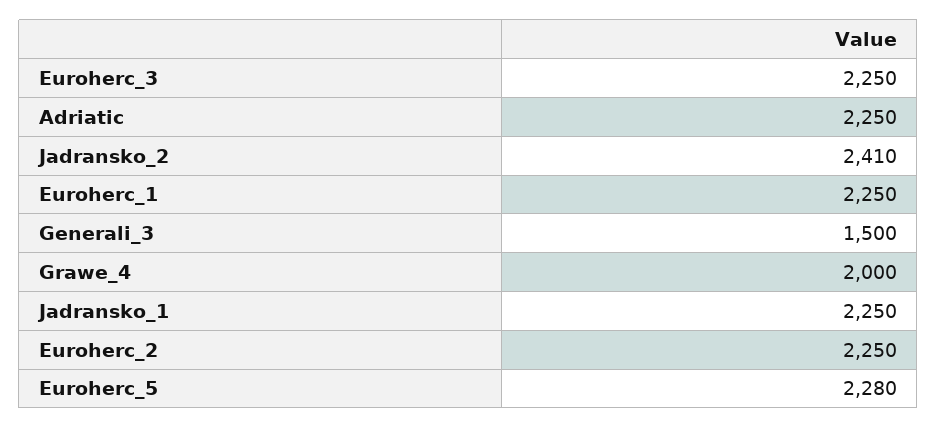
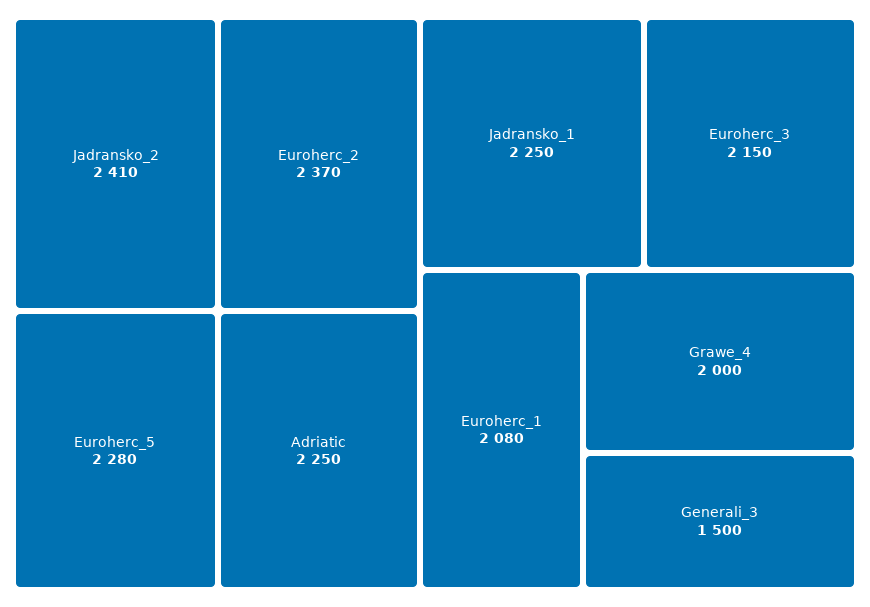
Euroherc_3: 2250 -> 2150
Euroherc_1: 2250 -> 2080
Euroherc_2: 2250 -> 2370

